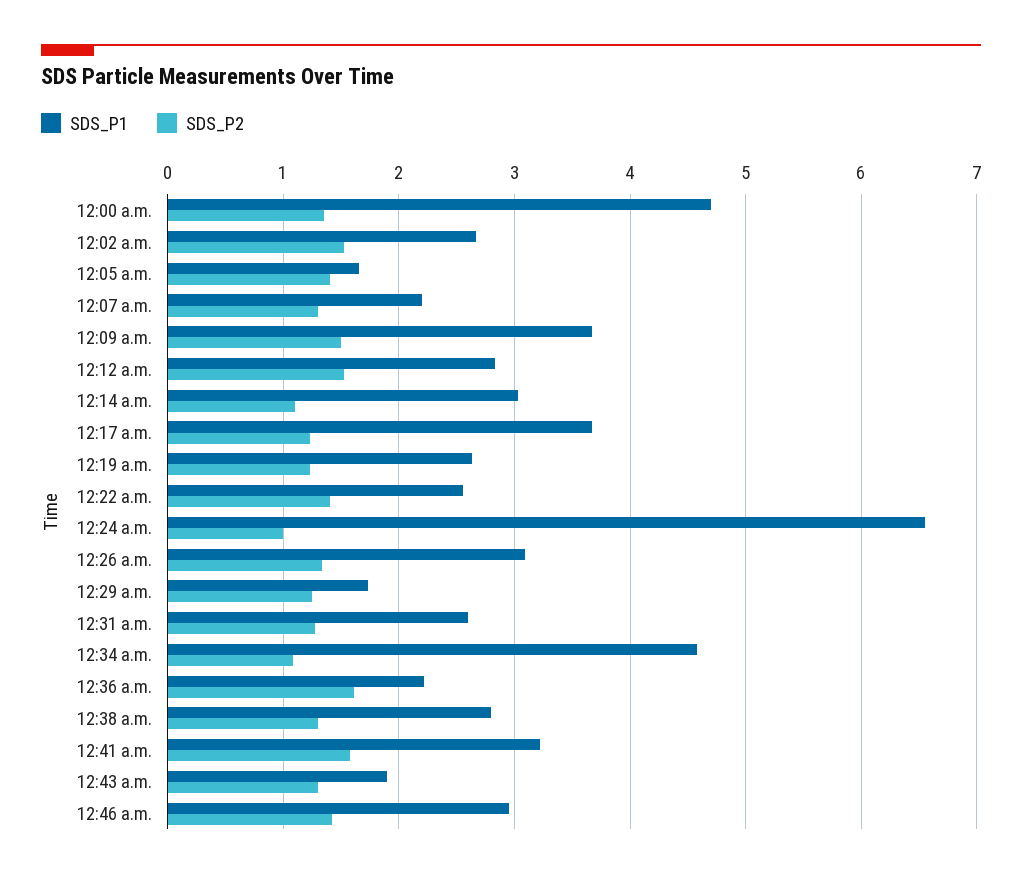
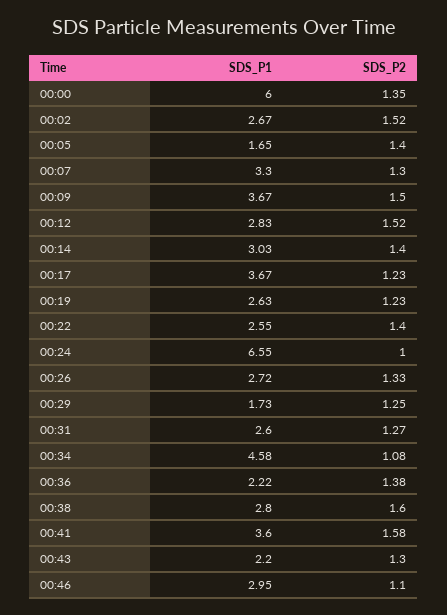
SDS_P1, 12:00 a.m.: 4.7 -> 6
SDS_P1, 12:07 a.m.: 2.2 -> 3.3
SDS_P2, 12:14 a.m.: 1.1 -> 1.4
SDS_P1, 12:26 a.m.: 3.1 -> 2.72
SDS_P2, 12:36 a.m.: 1.6 -> 1.38
SDS_P2, 12:38 a.m.: 1.3 -> 1.6
SDS_P1, 12:41 a.m.: 3.2 -> 3.6
SDS_P1, 12:43 a.m.: 1.9 -> 2.2
SDS_P2, 12:46 a.m.: 1.4 -> 1.1

